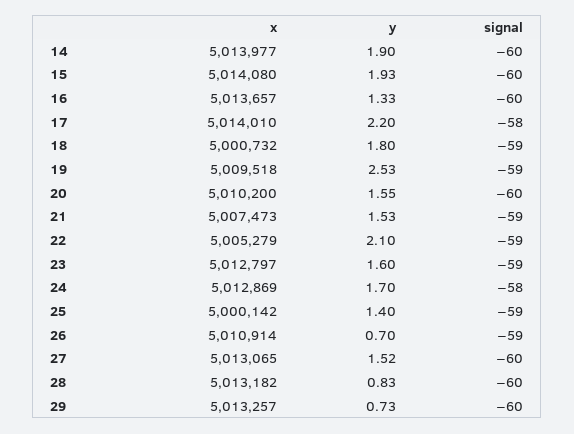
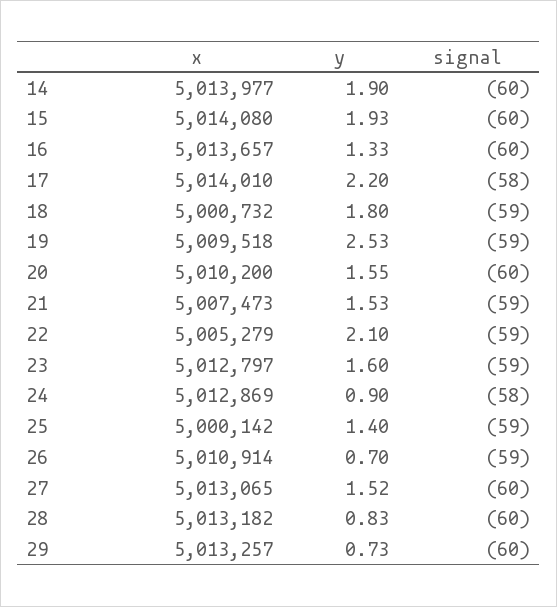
y, 24: 1.7 -> 0.9

